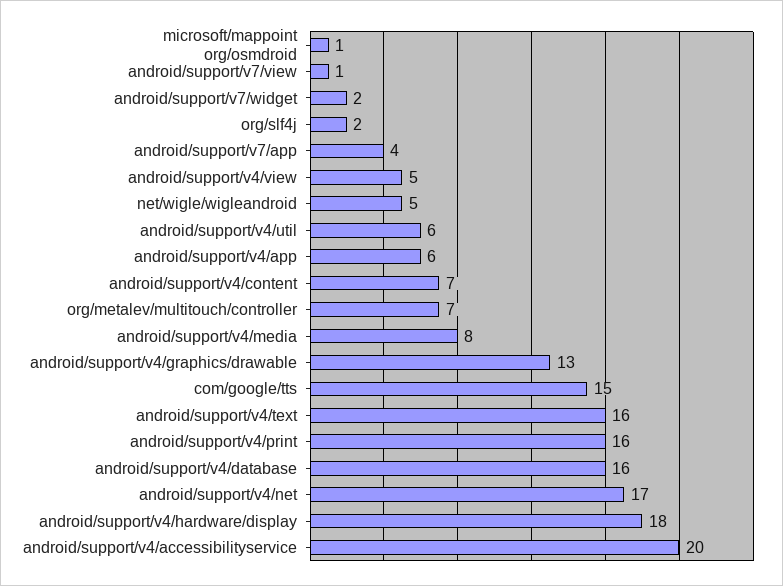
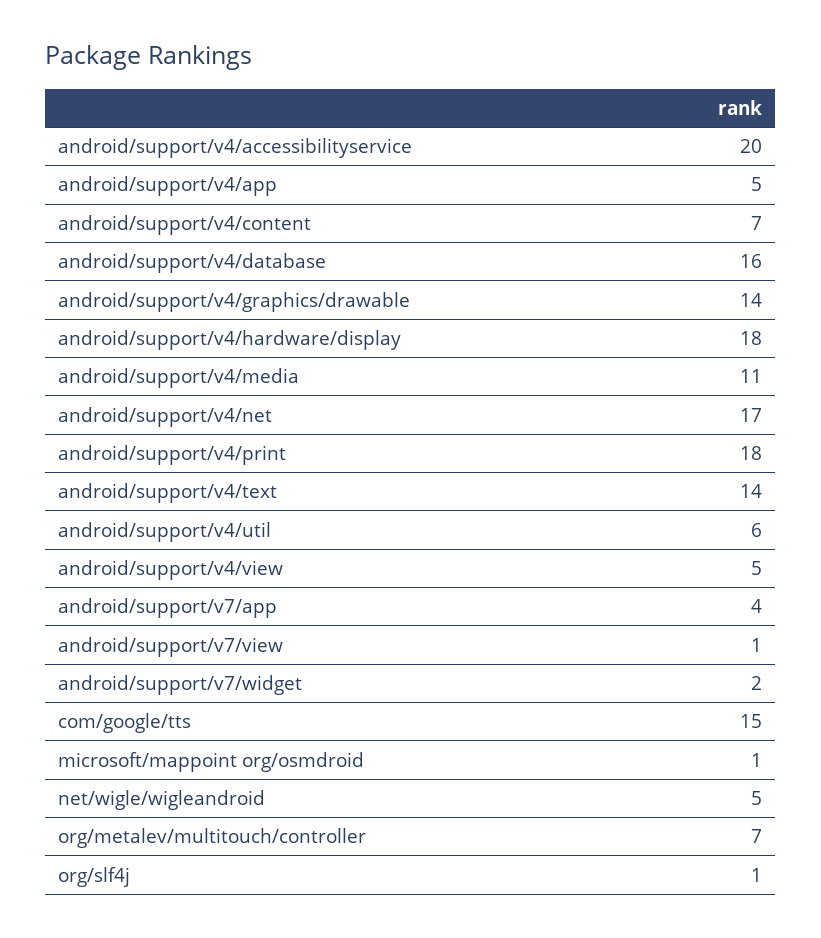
org/slf4j: 2 -> 1
android/support/v4/app: 6 -> 5
android/support/v4/media: 8 -> 11
android/support/v4/graphics/drawable: 13 -> 14
android/support/v4/text: 16 -> 14
android/support/v4/print: 16 -> 18

